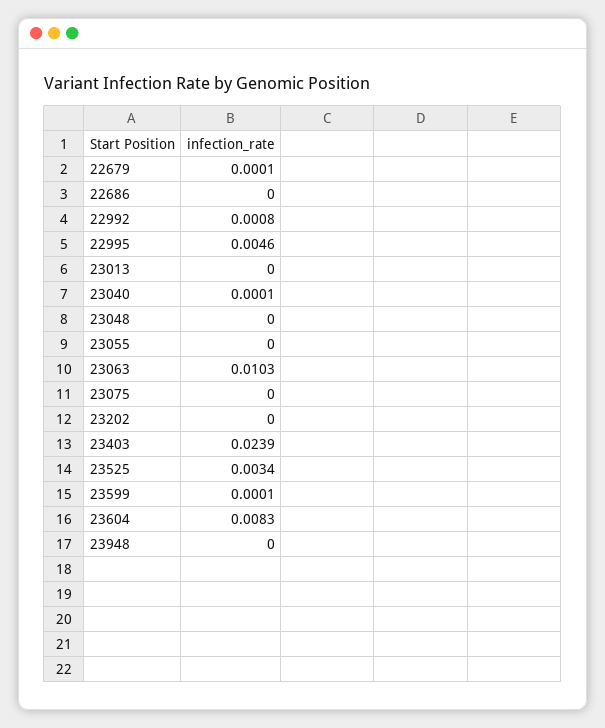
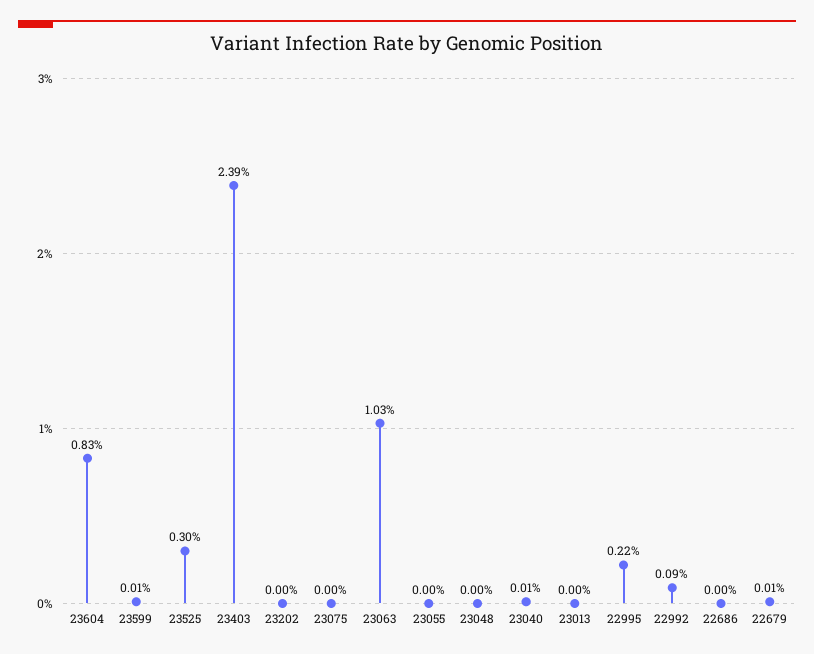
22992: 0.0008 -> 0.0009
22995: 0.0046 -> 0.0022
23525: 0.0034 -> 0.003
23948: 0 -> none

